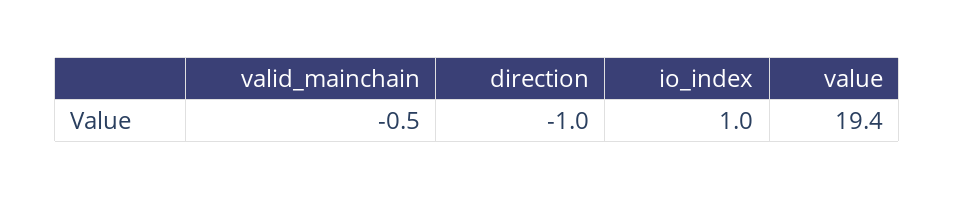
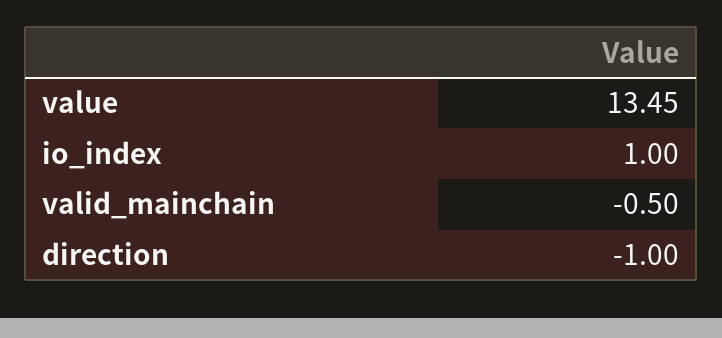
value: 19.4 -> 13.45

